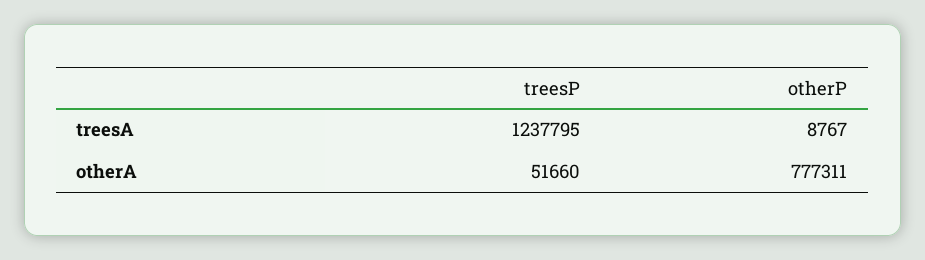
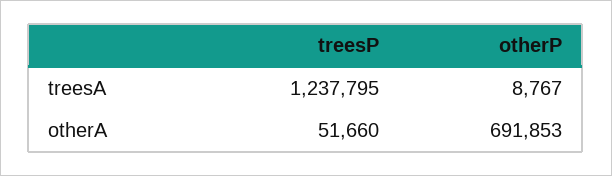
otherP, otherA: 777311 -> 691853

